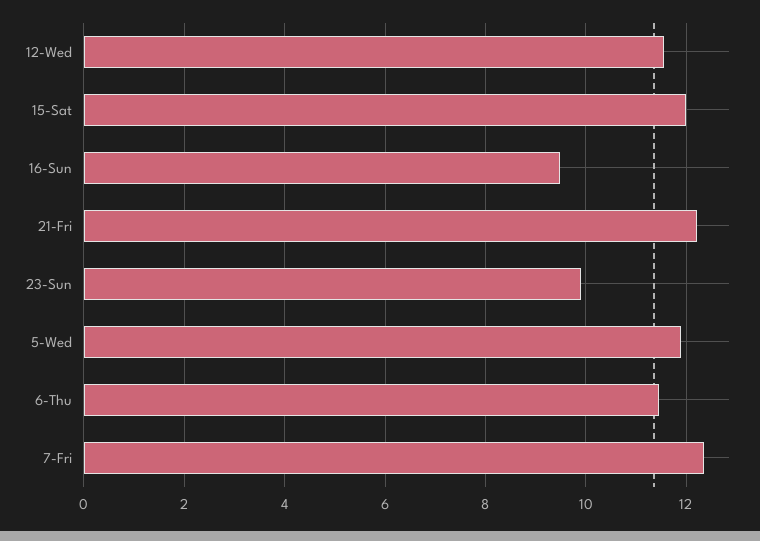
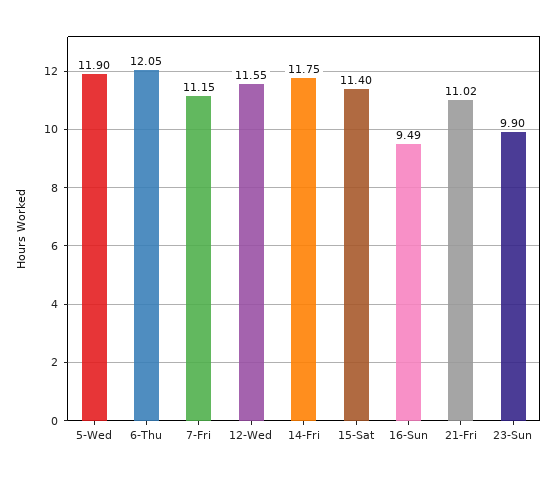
15-Sat: 12 -> 11.4
21-Fri: 12.2 -> 11.02
6-Thu: 11.4 -> 12.05
7-Fri: 12.4 -> 11.15
14-Fri: none -> 11.75

